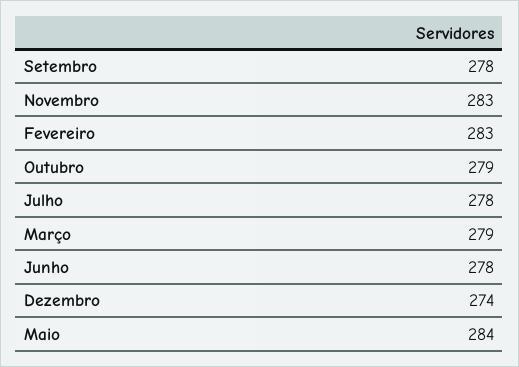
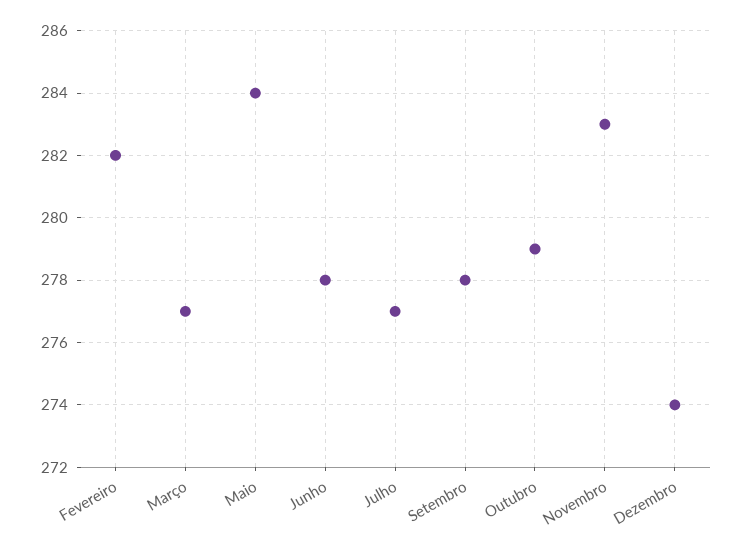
Fevereiro: 283 -> 282
Julho: 278 -> 277
Março: 279 -> 277

